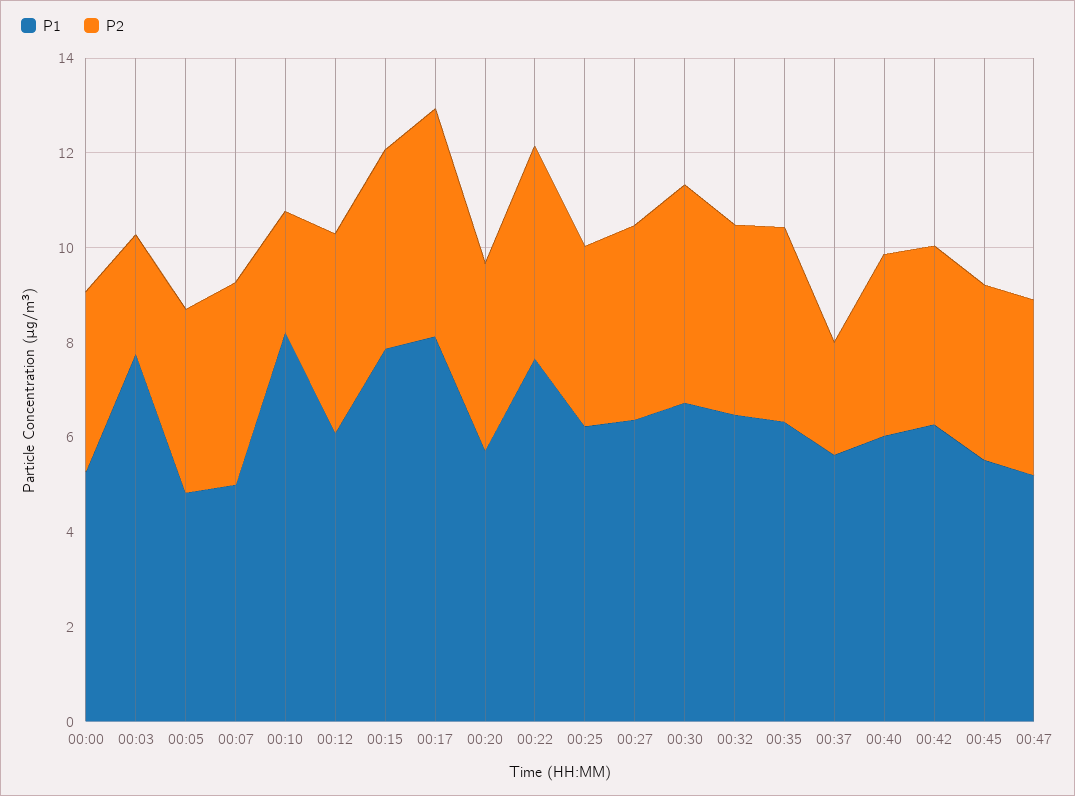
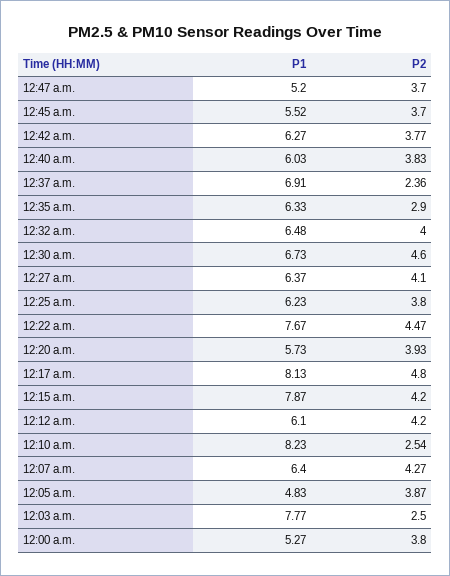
P1, 00:07: 5 -> 6.4
P2, 00:35: 4 -> 2.9
P1, 00:37: 5.5 -> 6.91

